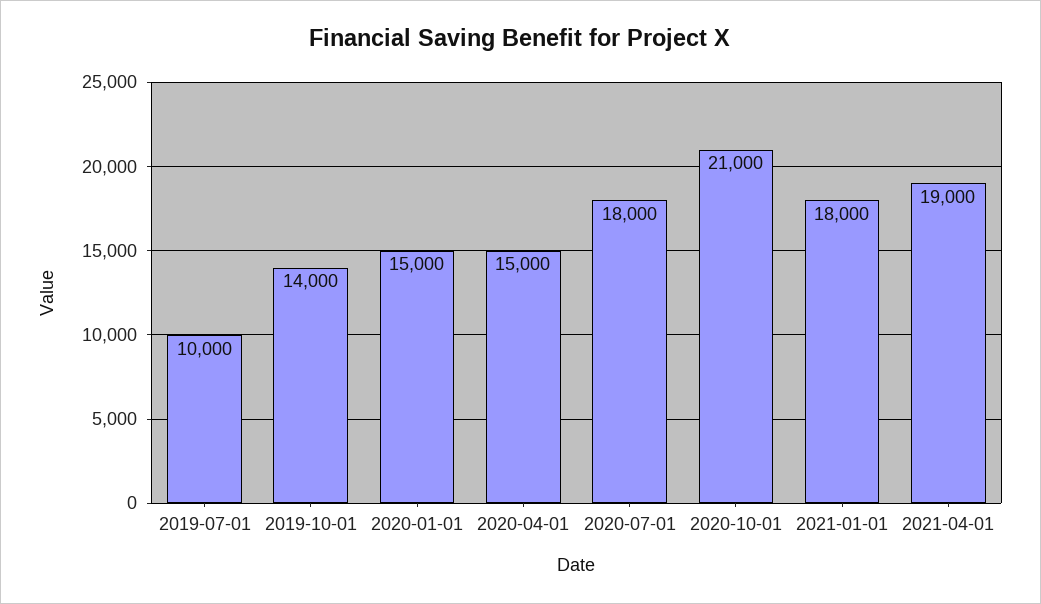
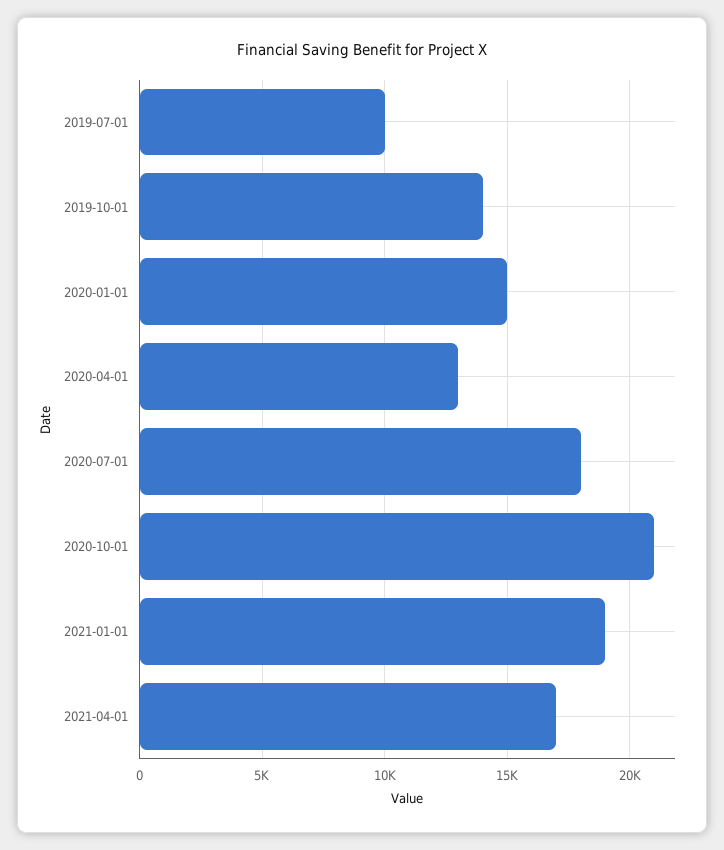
2020-04-01: 15000 -> 13000
2021-01-01: 18000 -> 19000
2021-04-01: 19000 -> 17000

